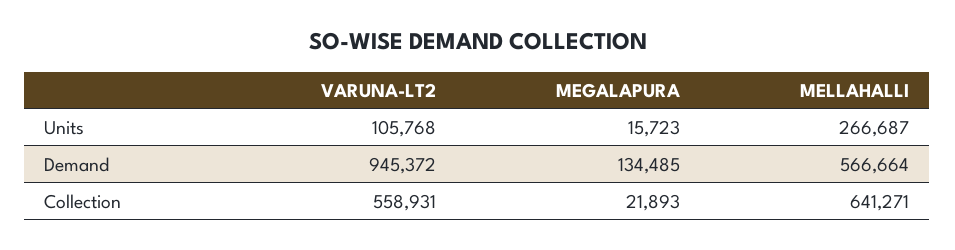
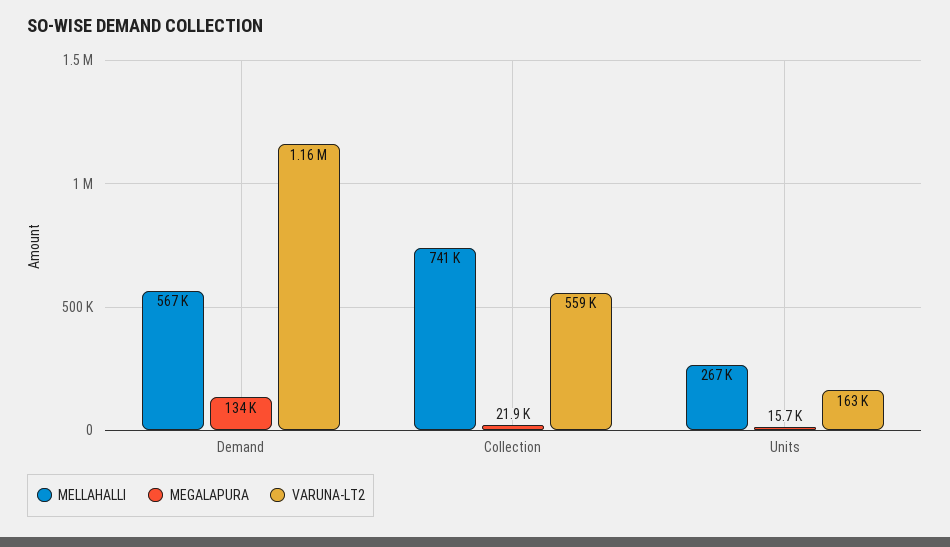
VARUNA-LT2, Units: 105768 -> 163000
VARUNA-LT2, Demand: 945372 -> 1160000
MELLAHALLI, Collection: 641271 -> 741000

